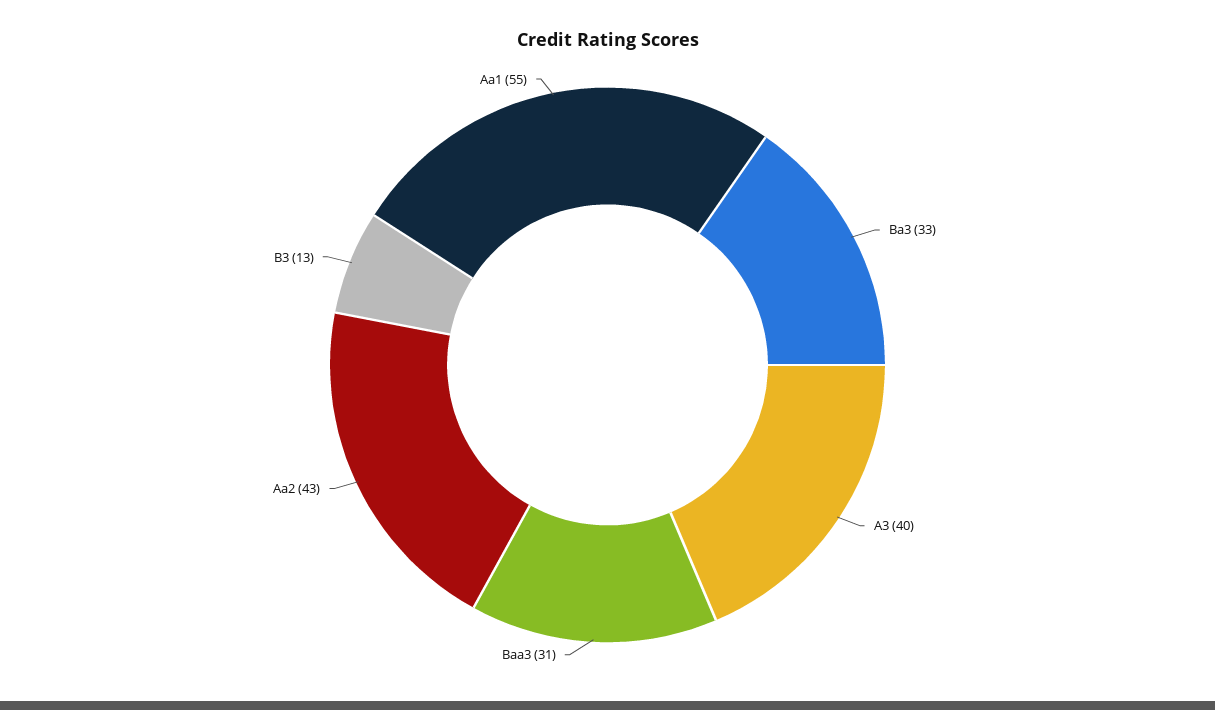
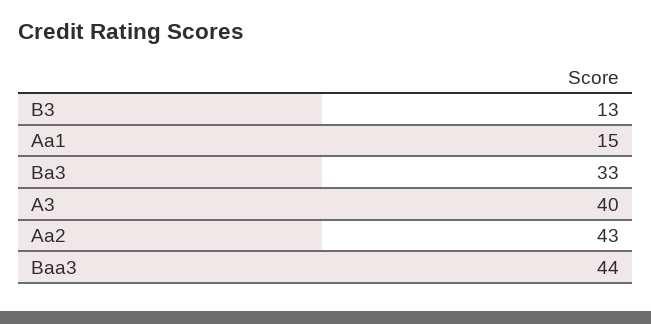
Baa3: 31 -> 44
Aa1: 55 -> 15

